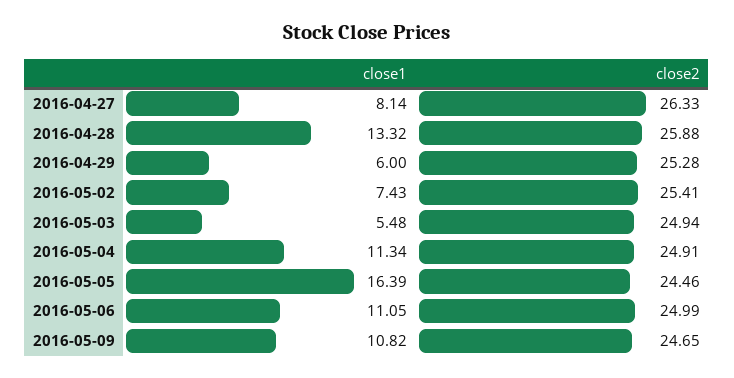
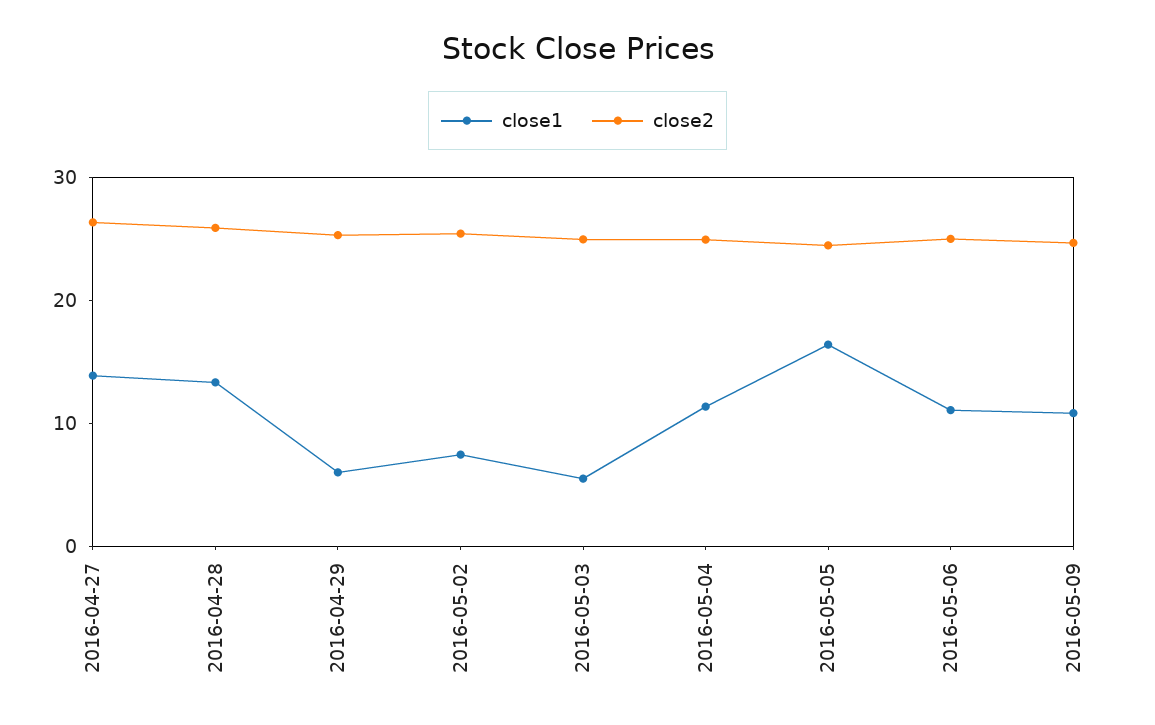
close1, 2016-04-27: 8.14 -> 14

